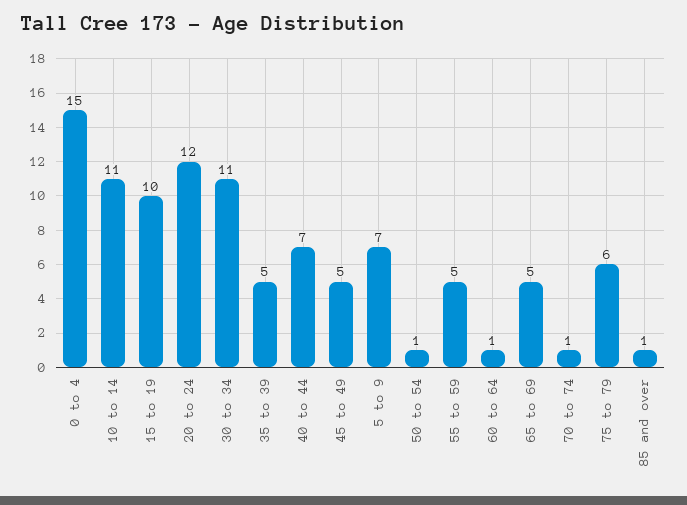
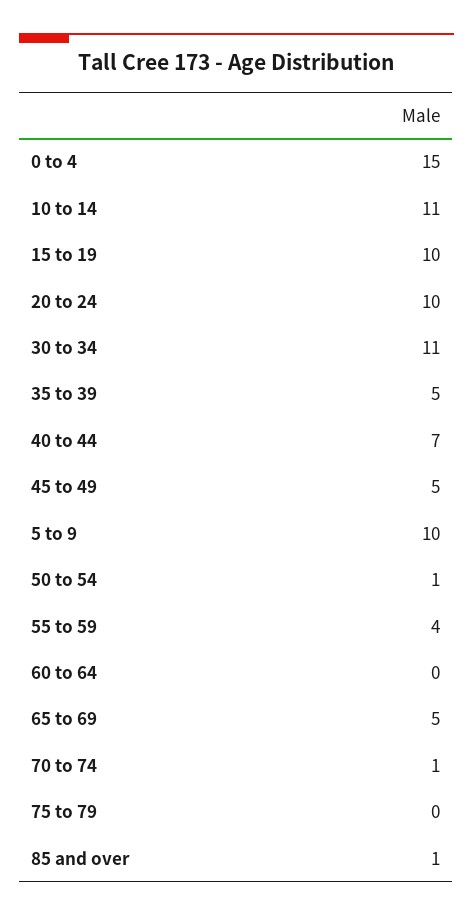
20 to 24: 12 -> 10
5 to 9: 7 -> 10
55 to 59: 5 -> 4
60 to 64: 1 -> 0
75 to 79: 6 -> 0

